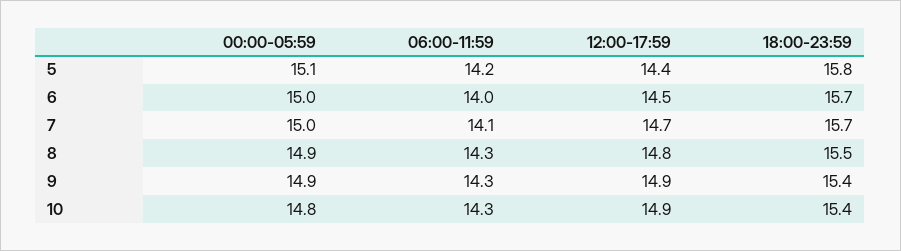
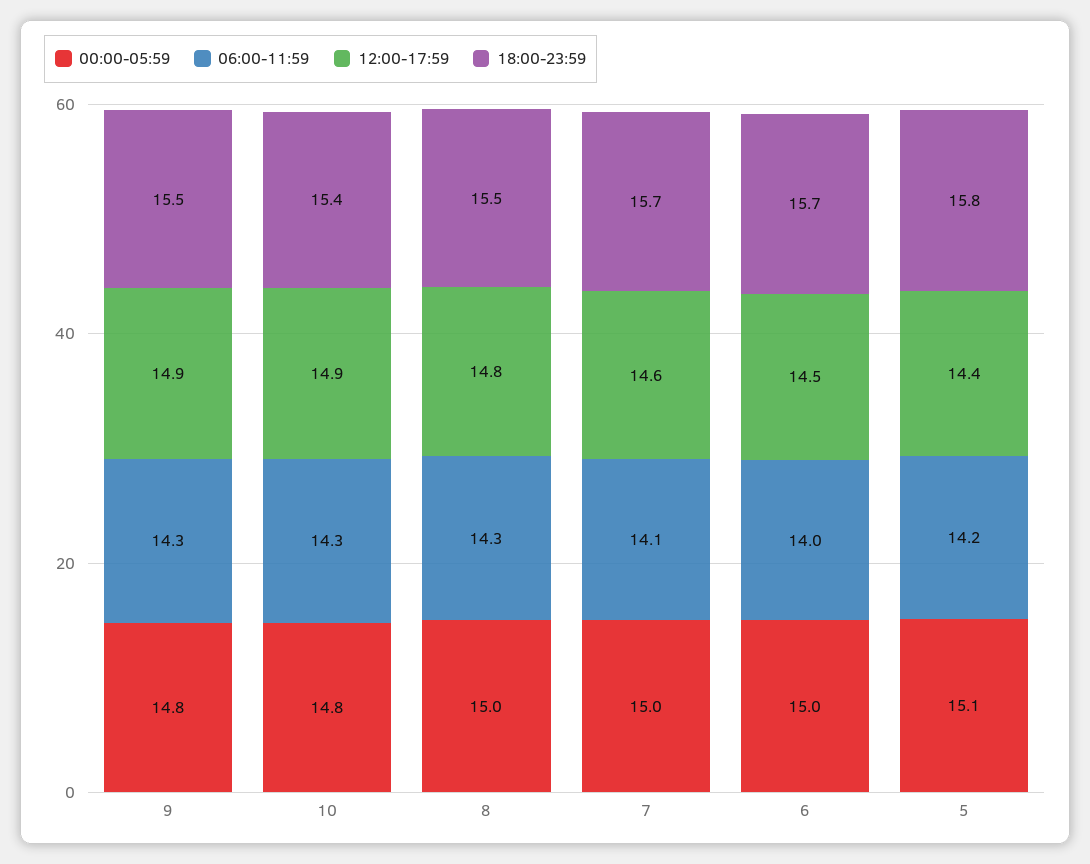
12:00-17:59, 7: 14.7 -> 14.6
00:00-05:59, 8: 14.9 -> 15
00:00-05:59, 9: 14.9 -> 14.8
18:00-23:59, 9: 15.4 -> 15.5

